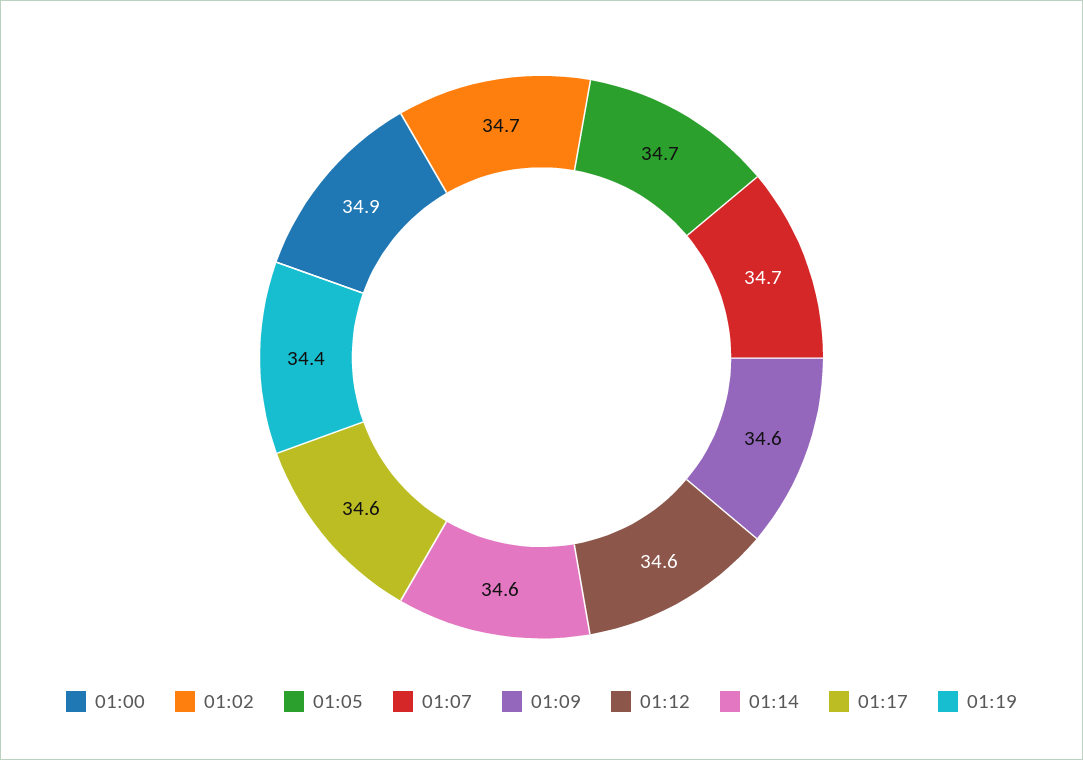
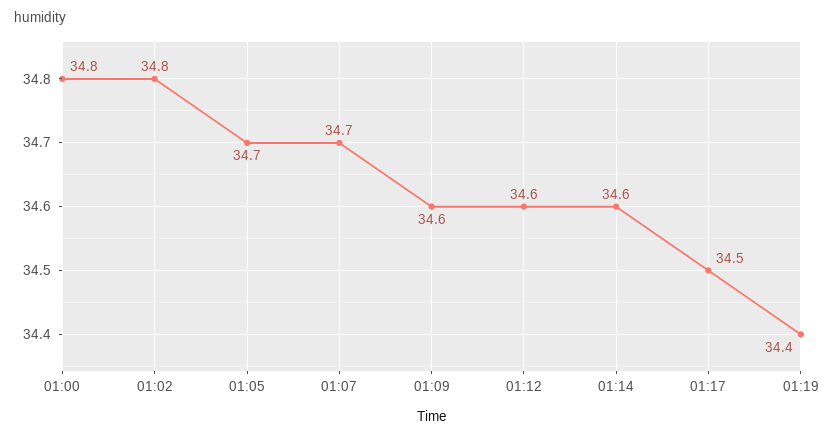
01:00: 34.9 -> 34.8
01:02: 34.7 -> 34.8
01:17: 34.6 -> 34.5

